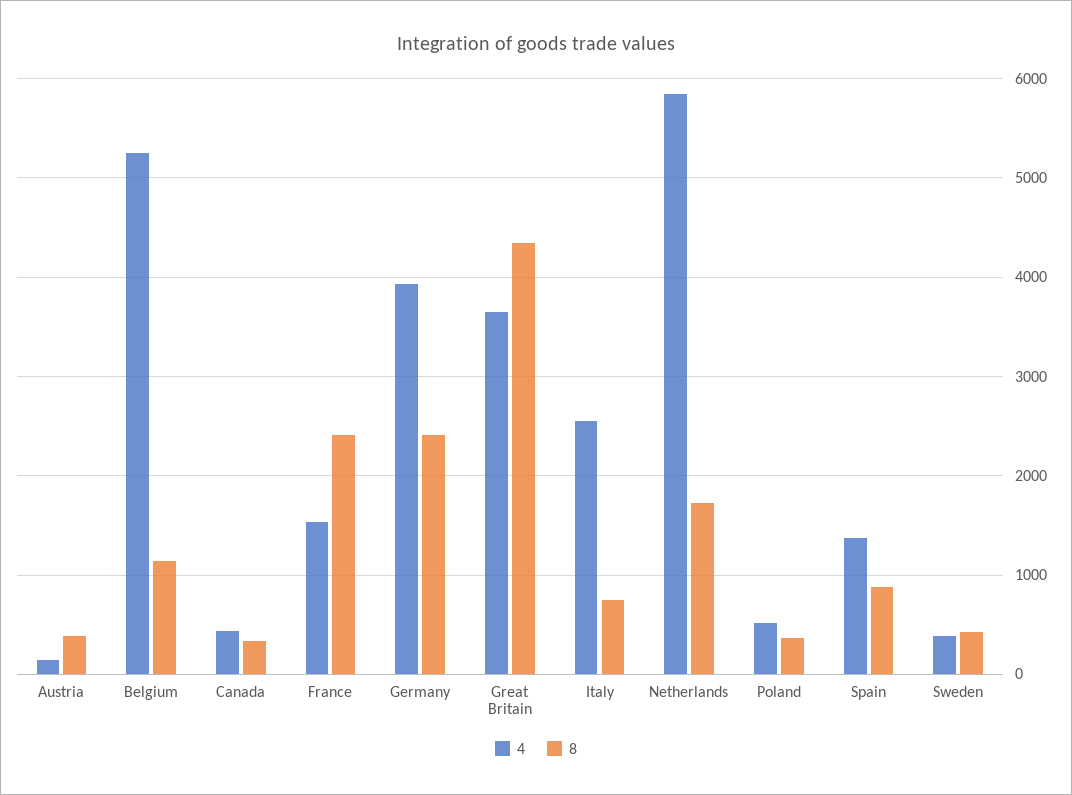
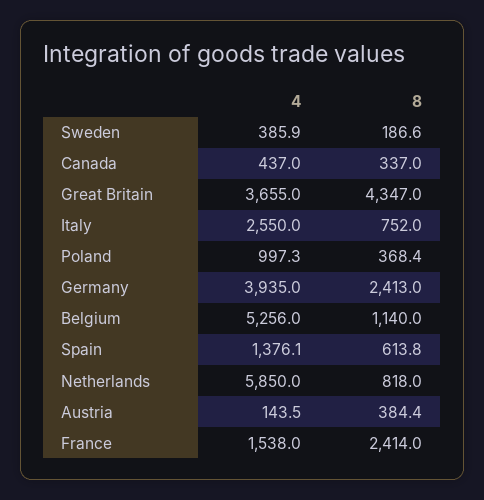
8, Netherlands: 1700 -> 818
4, Poland: 500 -> 997.3
8, Spain: 900 -> 613.8
8, Sweden: 400 -> 186.6

